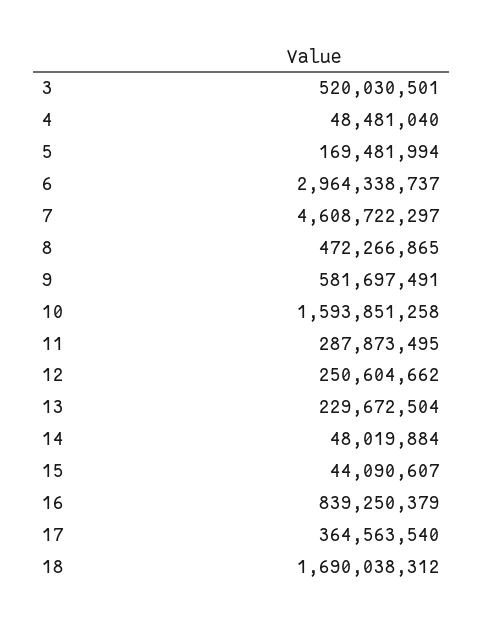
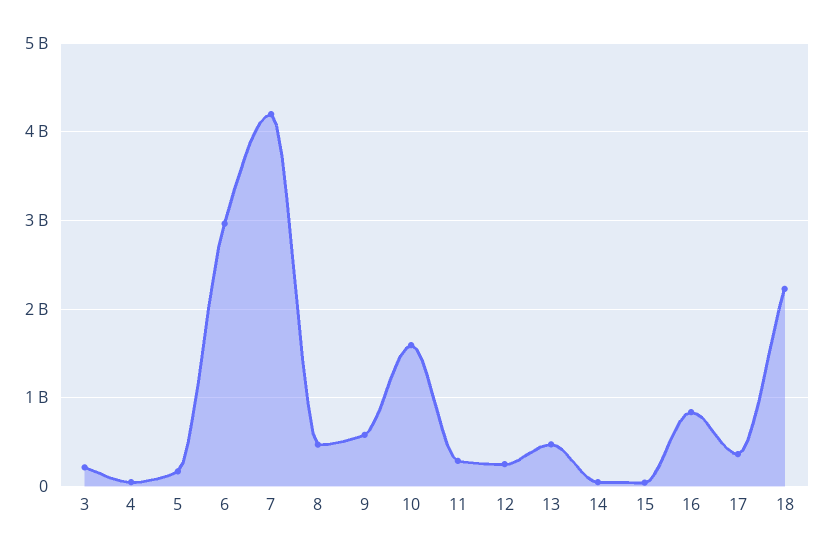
3: 520030501 -> 200000000
7: 4608722297 -> 4200000000
13: 229672504 -> 500000000
18: 1690038312 -> 2200000000

